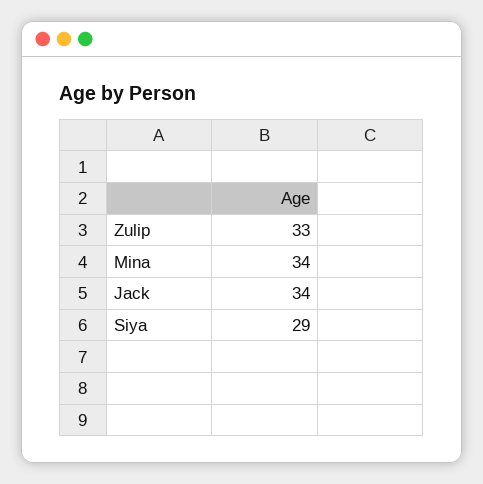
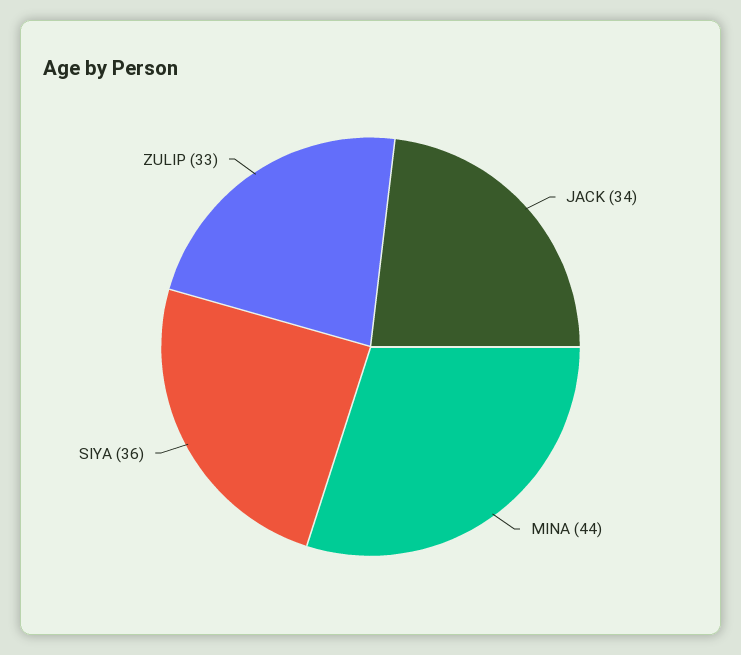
Mina: 34 -> 44
Siya: 29 -> 36

